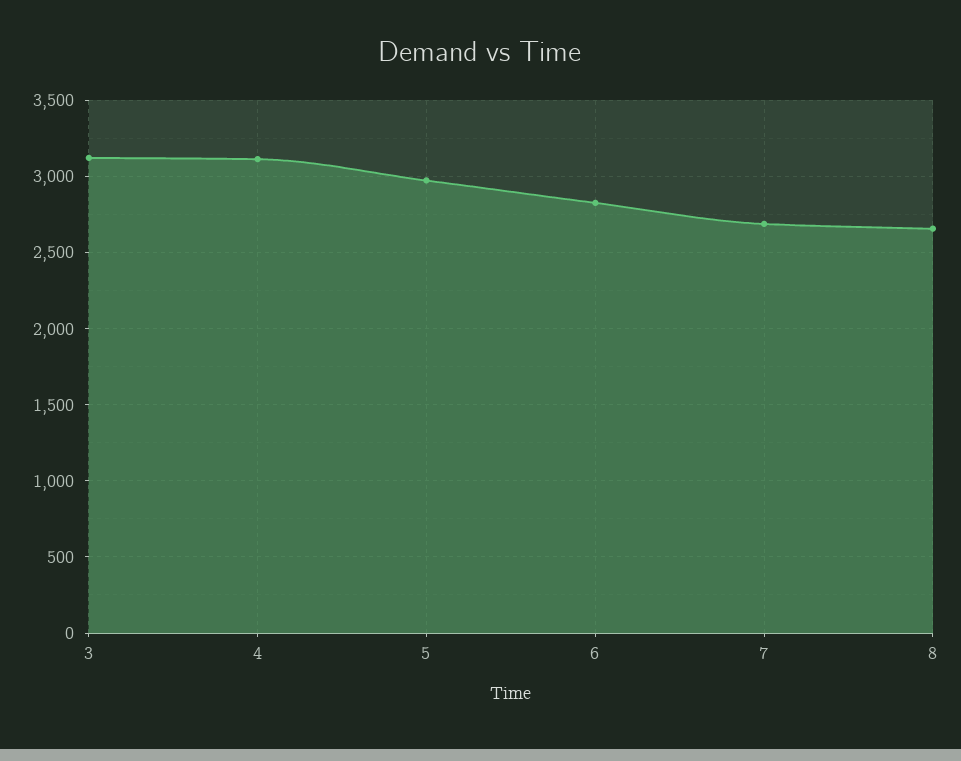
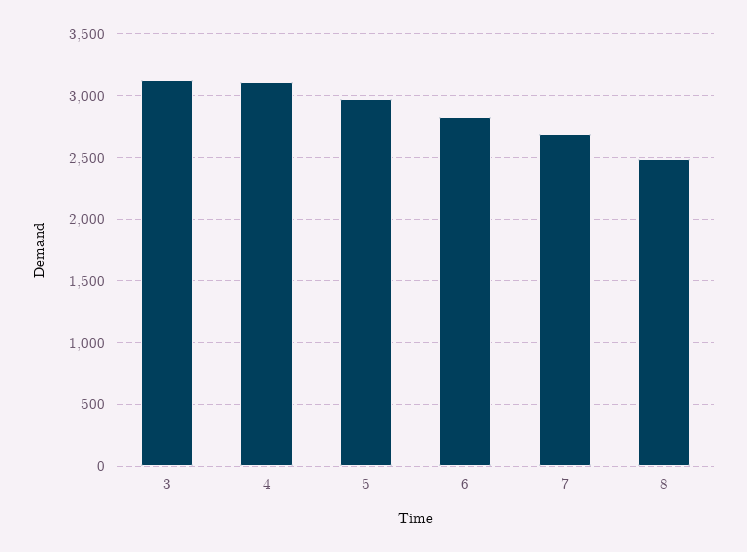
8: 2650 -> 2500

